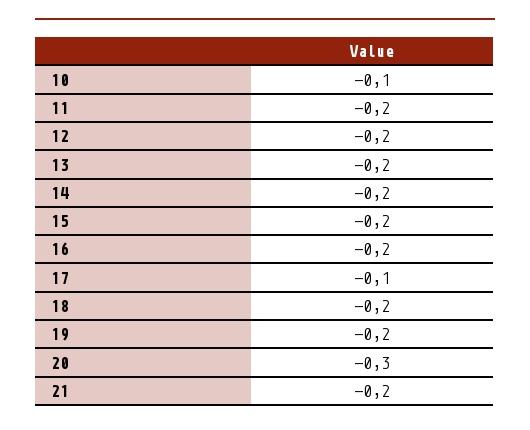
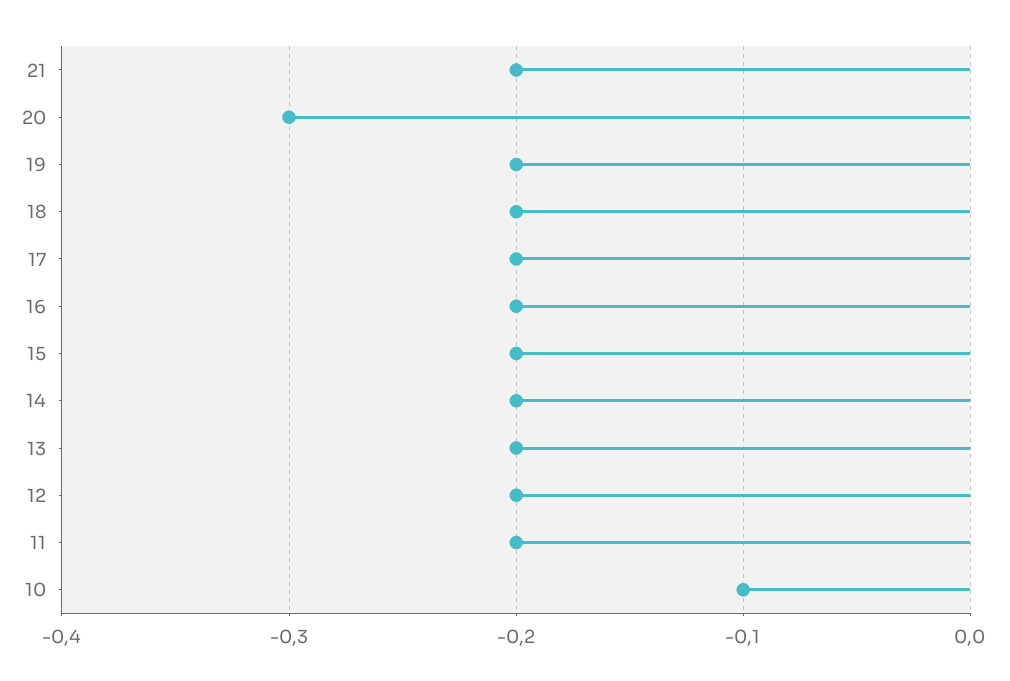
17: -0.1 -> -0.2

